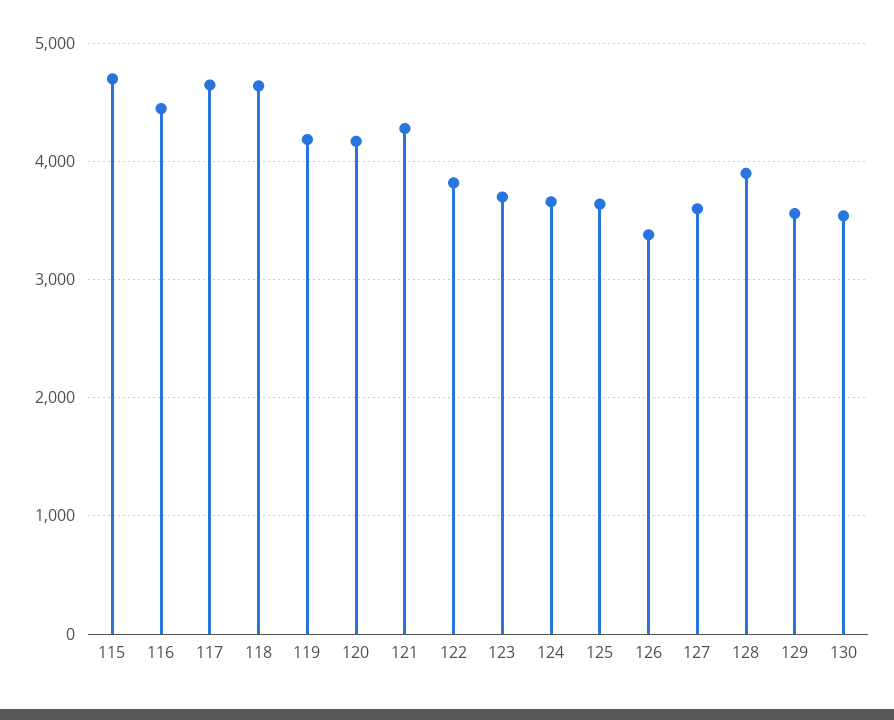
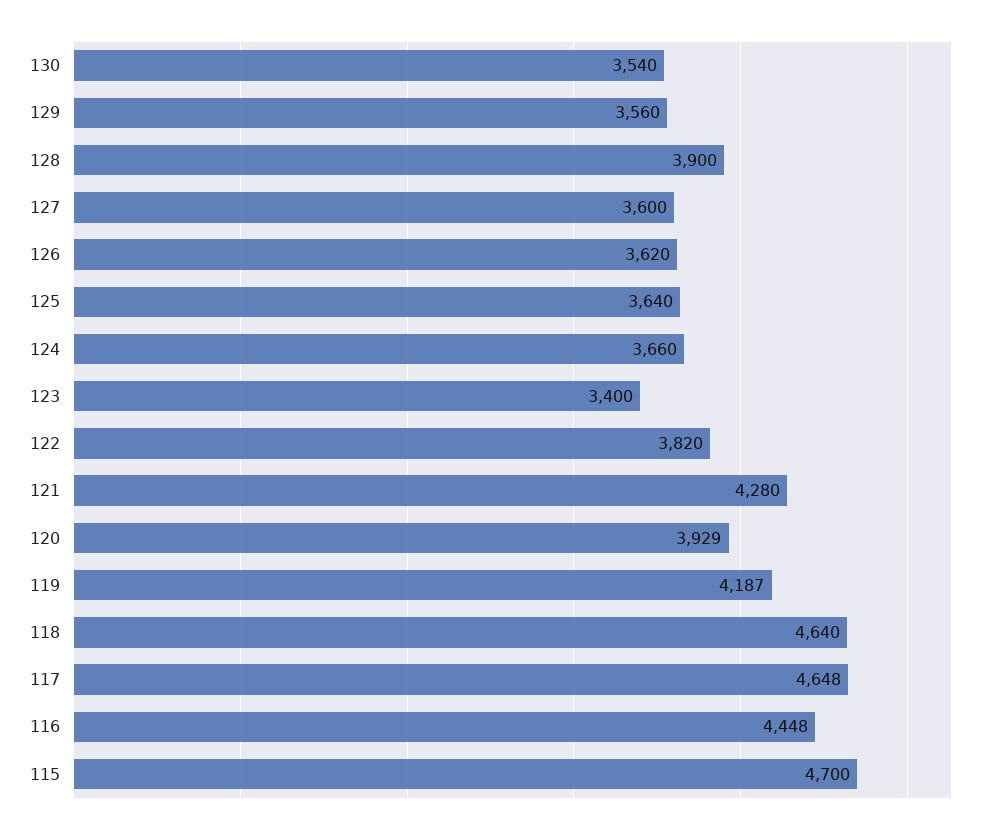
120: 4200 -> 3929
123: 3700 -> 3400
126: 3400 -> 3620

